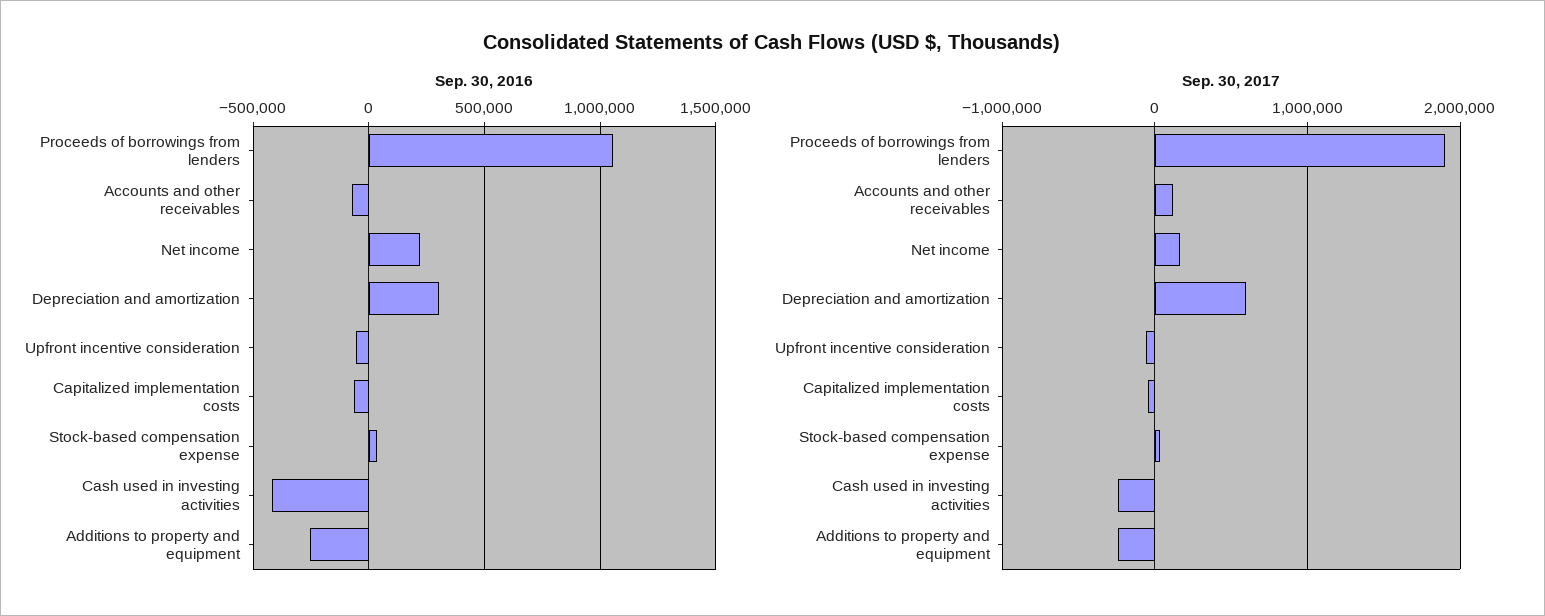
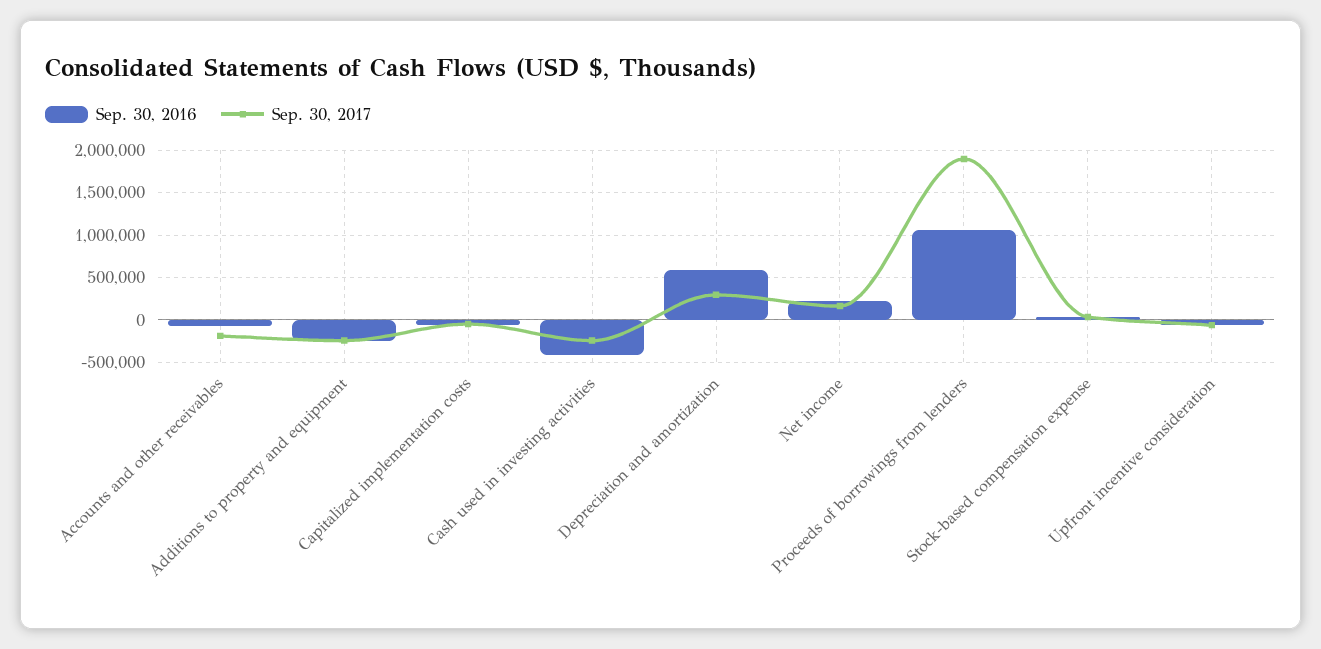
Sep. 30, 2016, Depreciation and amortization: 300000 -> 600000
Sep. 30, 2017, Accounts and other receivables: 100000 -> -200000
Sep. 30, 2017, Depreciation and amortization: 600000 -> 300000

